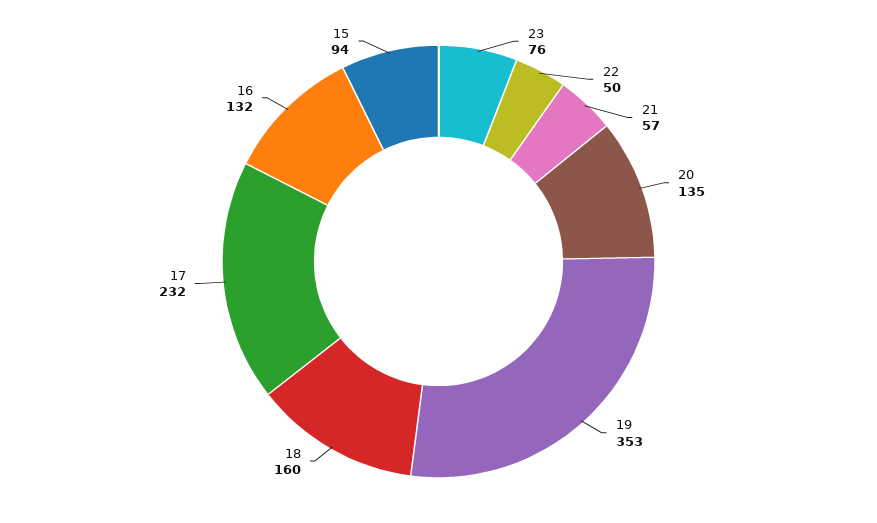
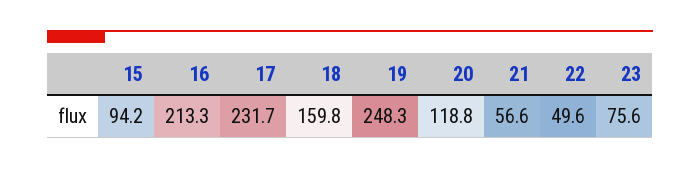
20: 135 -> 118.8
19: 353 -> 248.3
16: 132 -> 213.3

